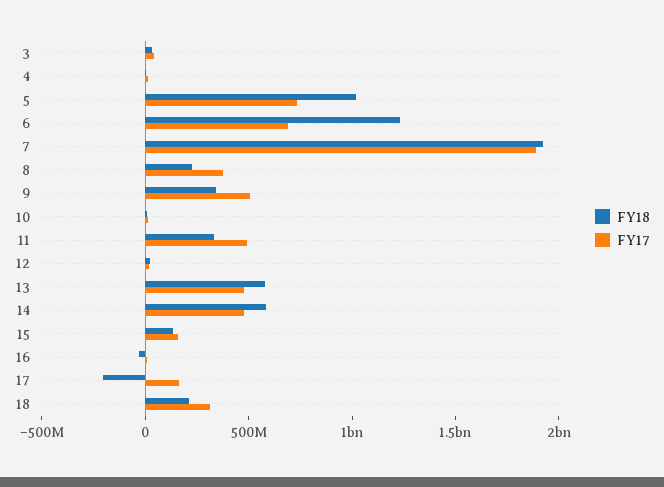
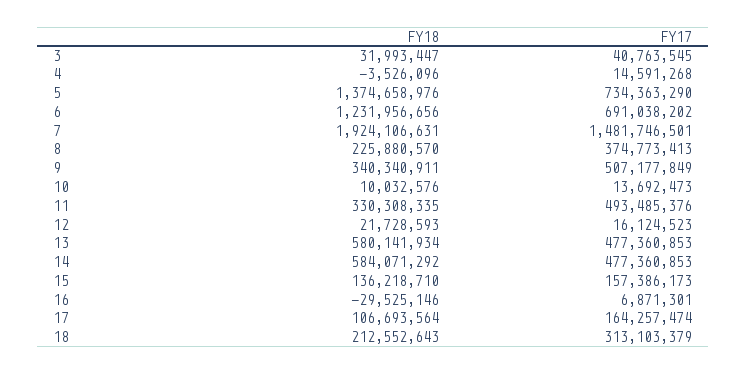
FY18, 5: 1000000000 -> 1374658976
FY17, 7: 1900000000 -> 1481746501
FY18, 17: -200000000 -> 106693564

